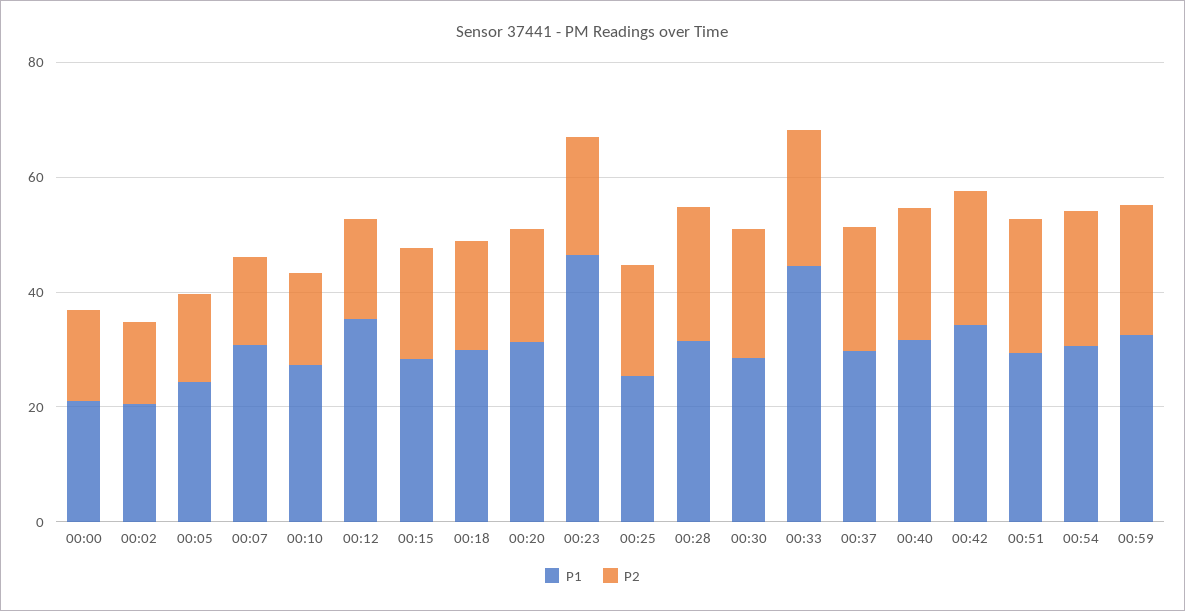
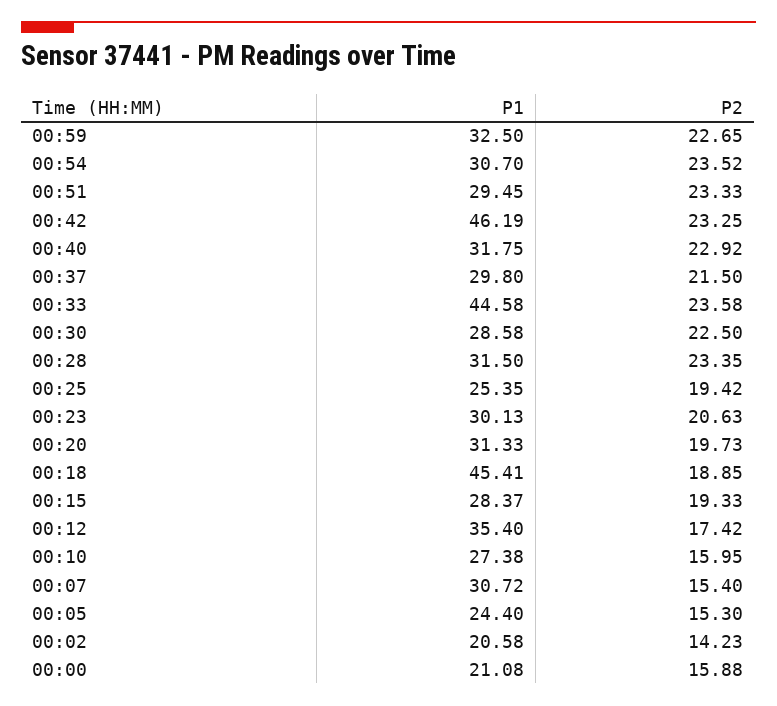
P1, 00:18: 30 -> 45.41
P1, 00:23: 45 -> 30.13
P1, 00:42: 35 -> 46.19

